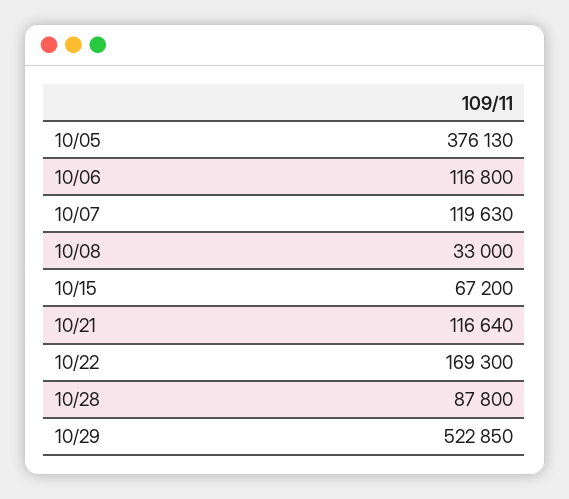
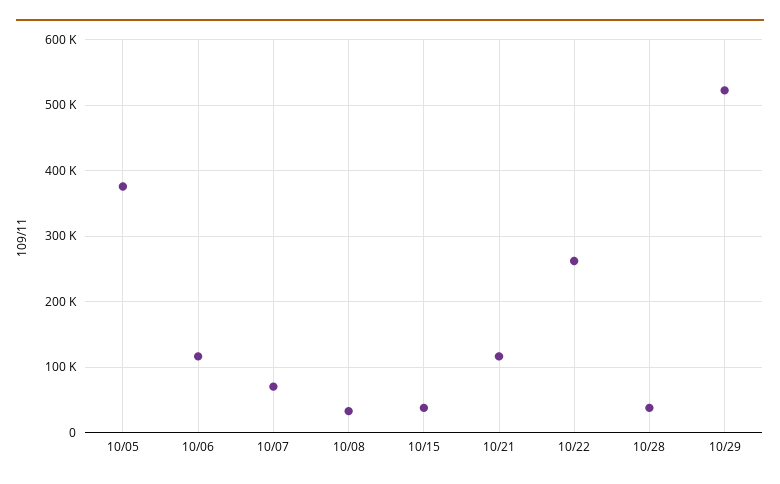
10/07: 119630 -> 70000
10/15: 67200 -> 40000
10/22: 169300 -> 260000
10/28: 87800 -> 40000

